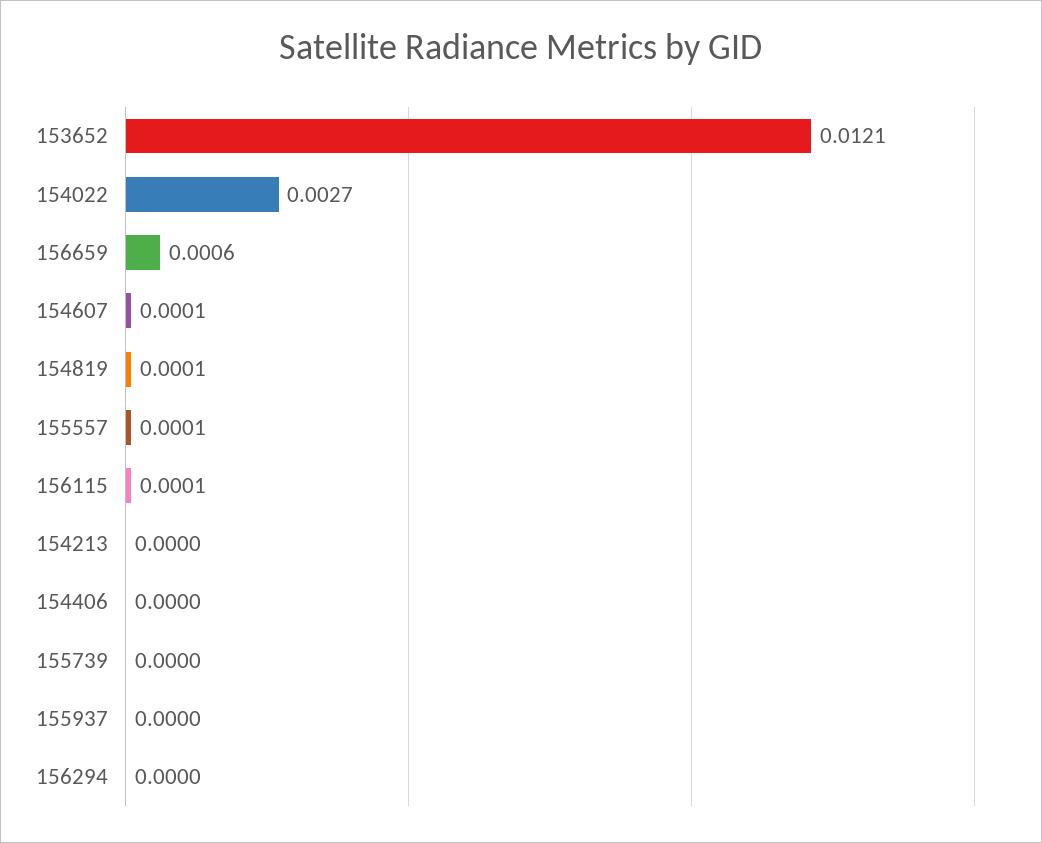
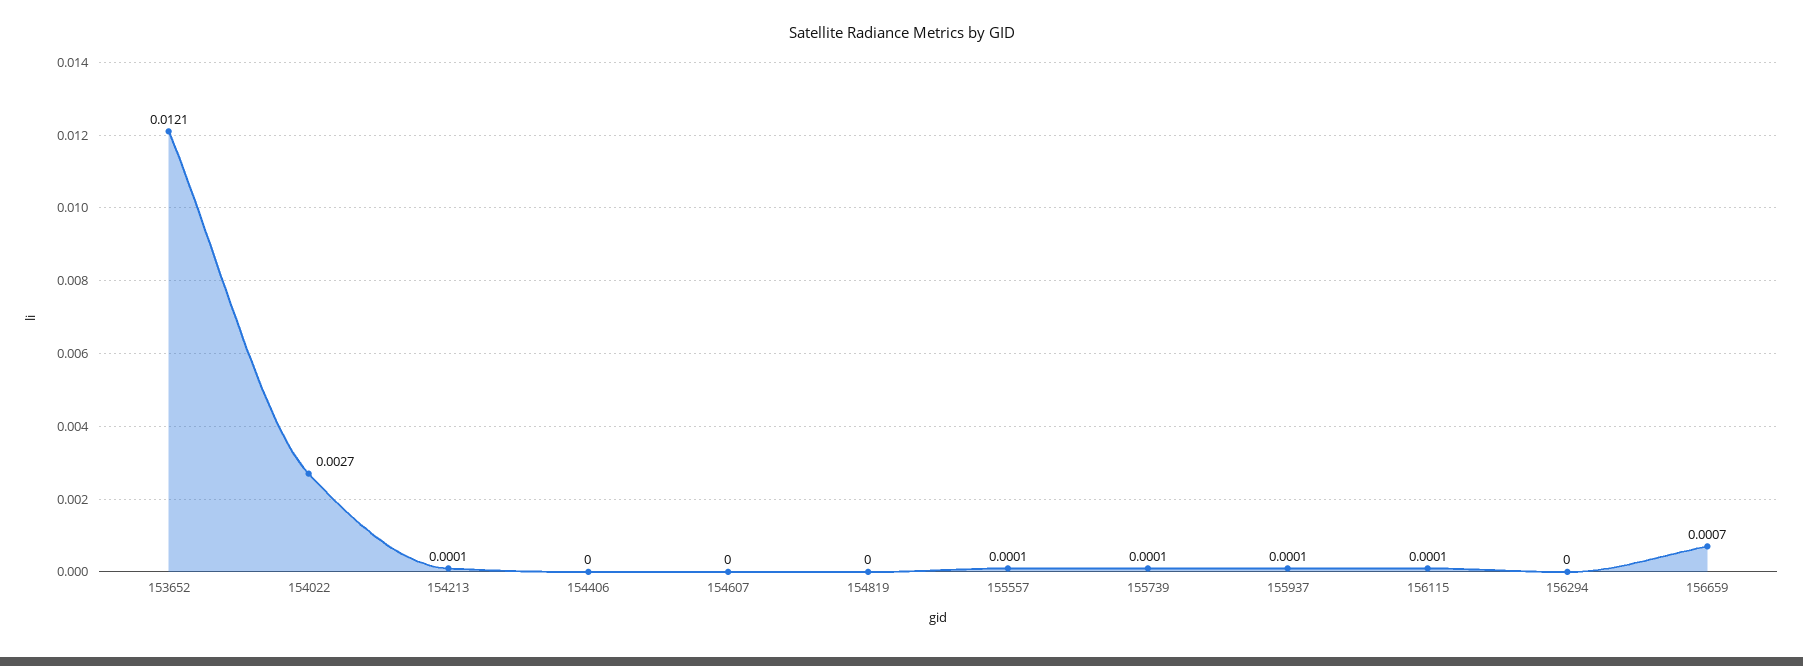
156659: 0.0006 -> 0.0007
154607: 0.0001 -> 0
154819: 0.0001 -> 0
154213: 0 -> 0.0001
155739: 0 -> 0.0001
155937: 0 -> 0.0001

